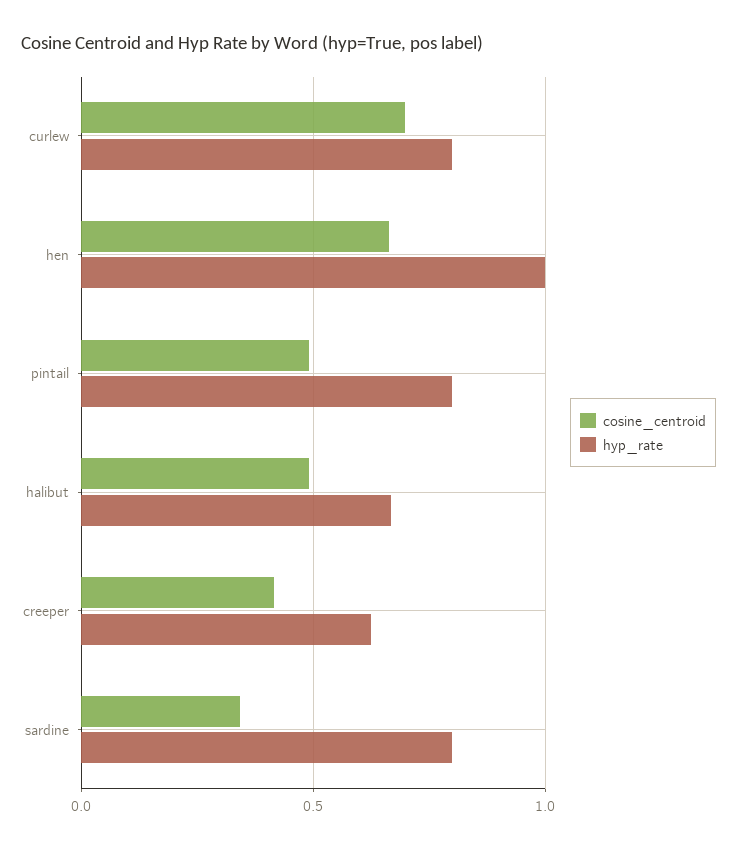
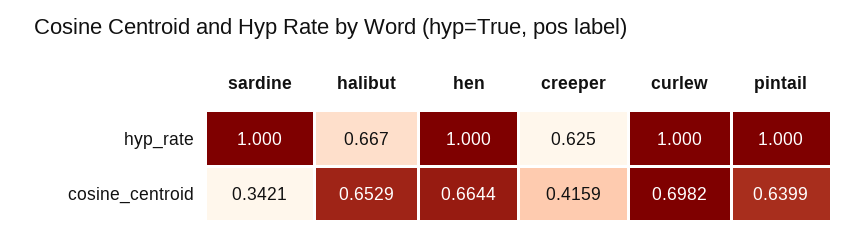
hyp_rate, curlew: 0.8 -> 1
cosine_centroid, pintail: 0.5 -> 0.6399
hyp_rate, pintail: 0.8 -> 1
cosine_centroid, halibut: 0.5 -> 0.6529
hyp_rate, sardine: 0.8 -> 1

